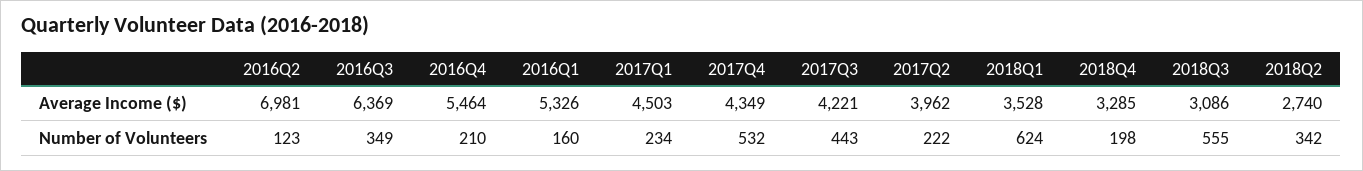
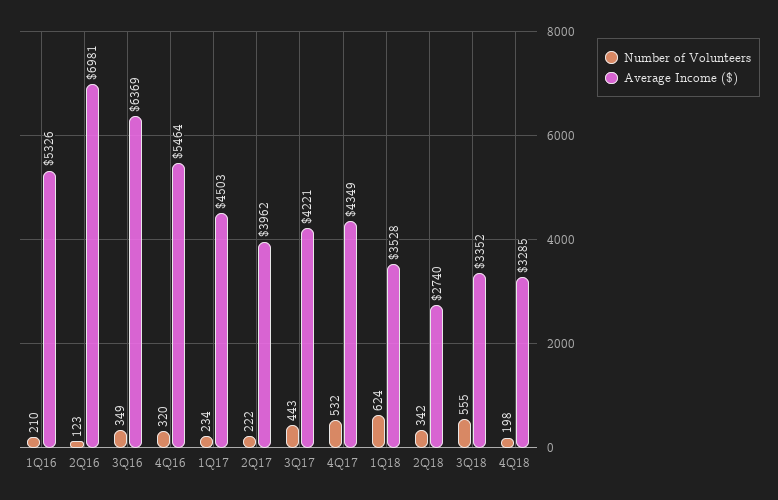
Average Income ($), 2018Q3: 3086 -> 3352
Number of Volunteers, 2016Q4: 210 -> 320
Number of Volunteers, 2016Q1: 160 -> 210

